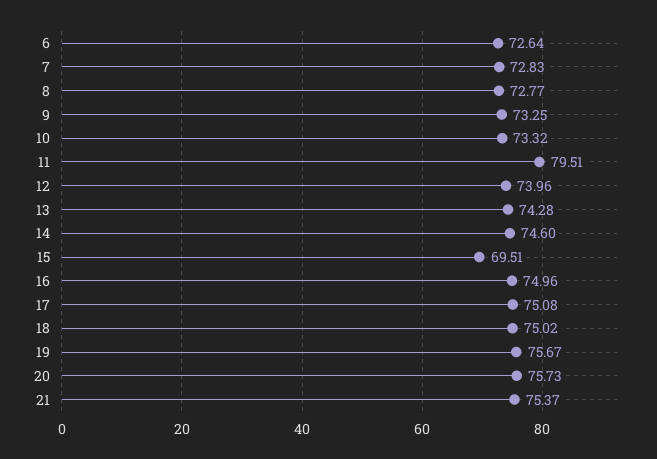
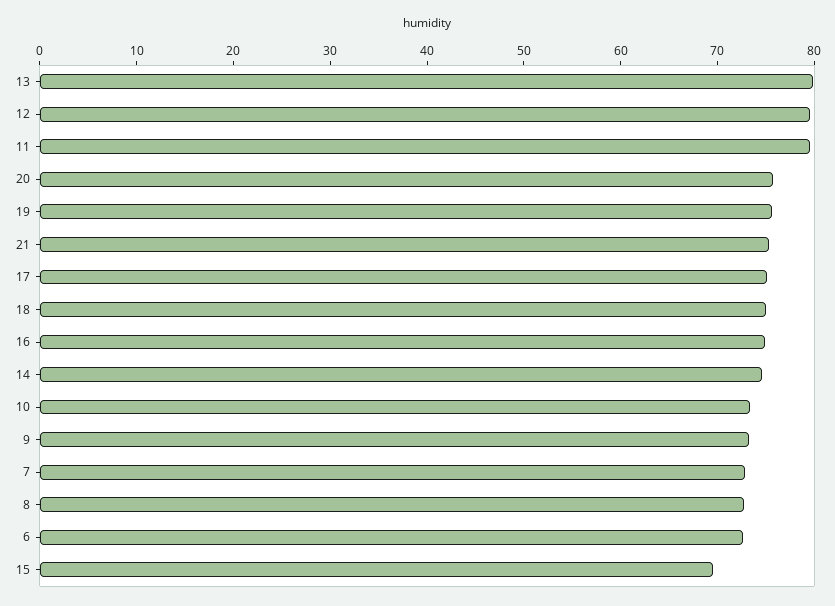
12: 73.96 -> 80
13: 74.28 -> 80

